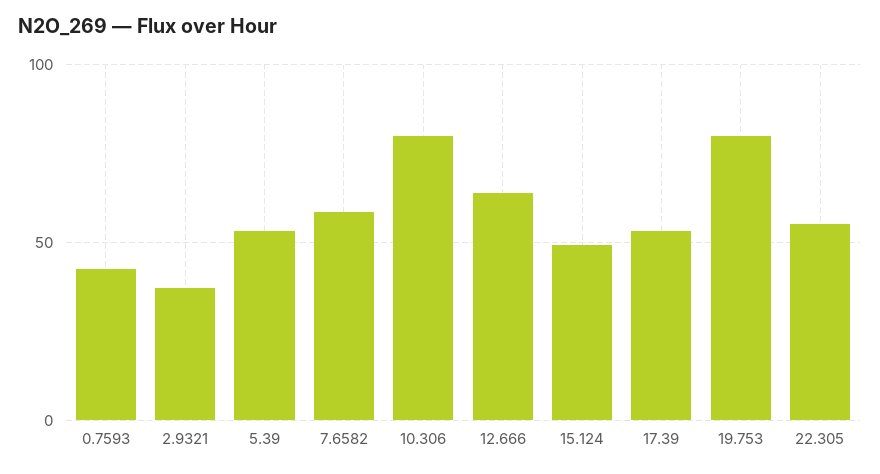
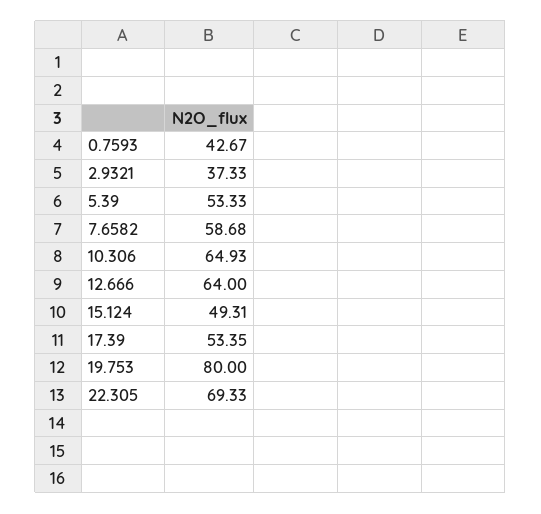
10.306: 80 -> 64.93
22.305: 55 -> 69.33

